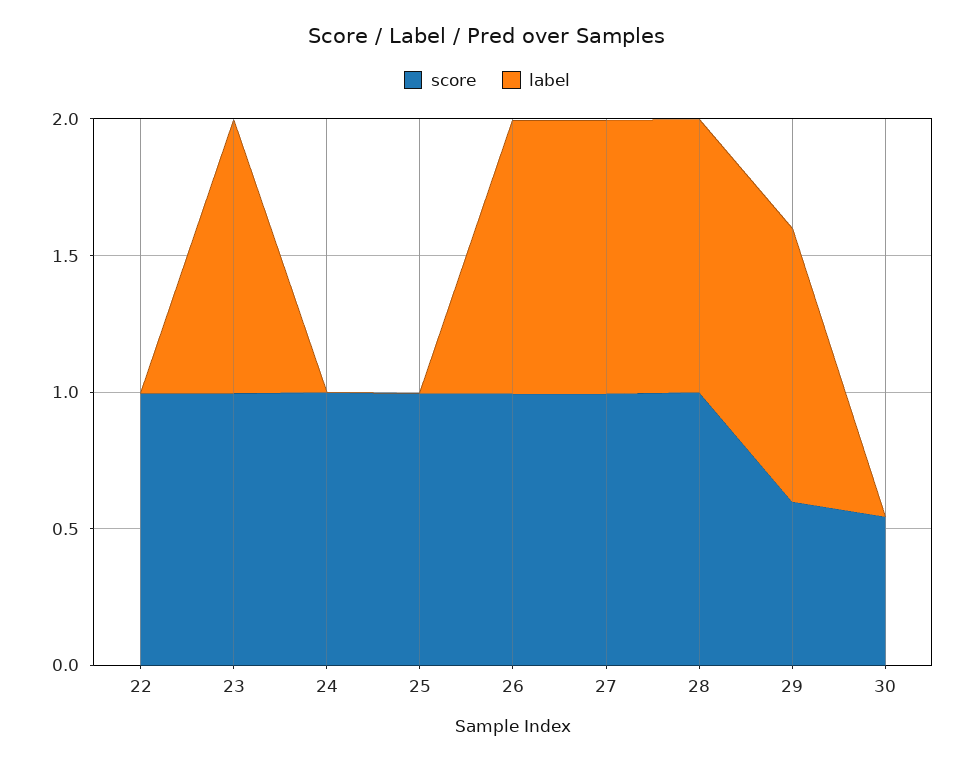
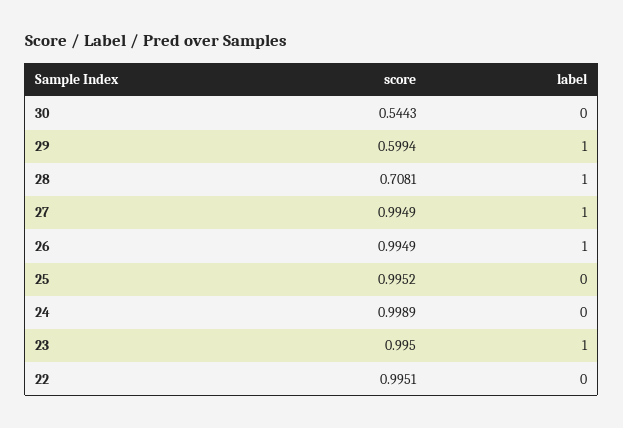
score, 28: 1 -> 0.7081

